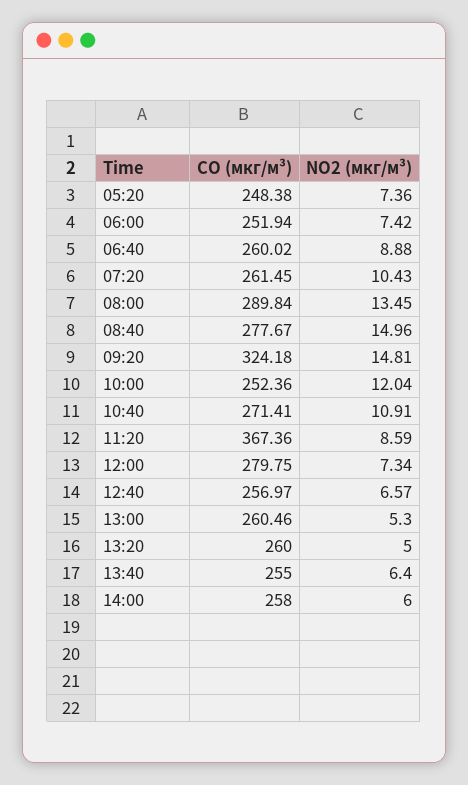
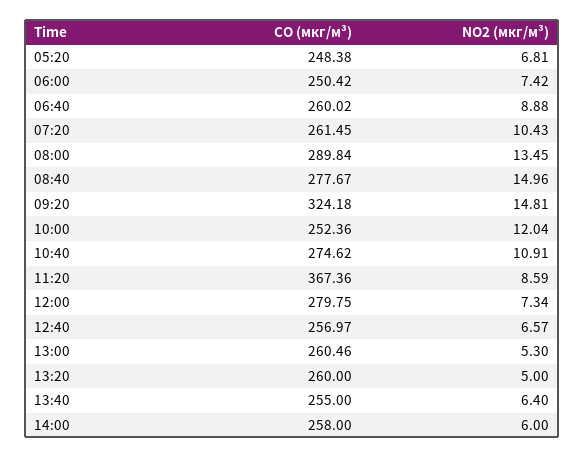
NO2 (мкг/м³), 05:20: 7.36 -> 6.81
CO (мкг/м³), 06:00: 251.94 -> 250.42
CO (мкг/м³), 10:40: 271.41 -> 274.62

